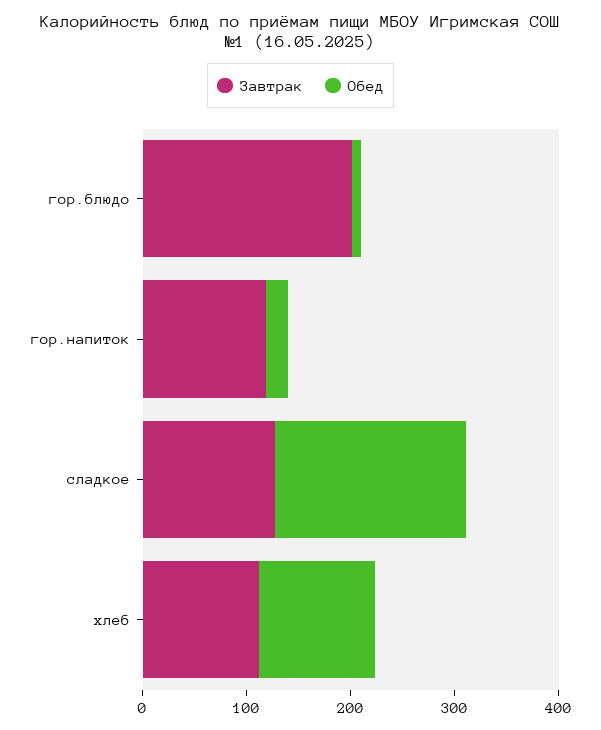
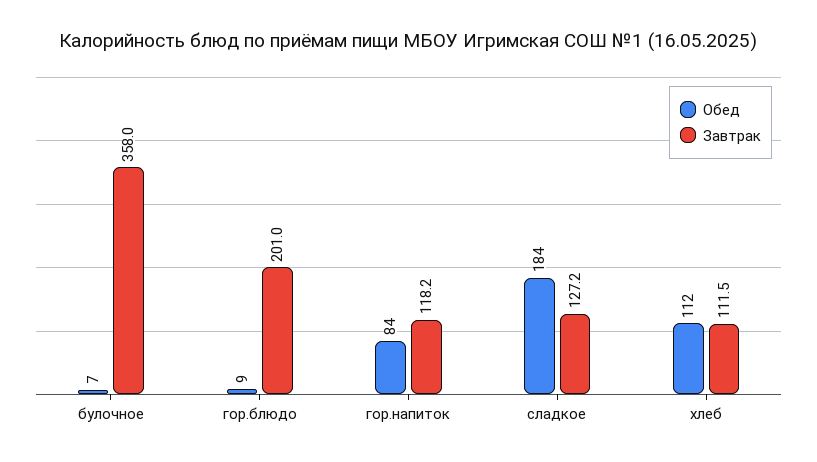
Обед, гор.напиток: 20 -> 84
Обед, булочное: none -> 7
Завтрак, булочное: none -> 358

